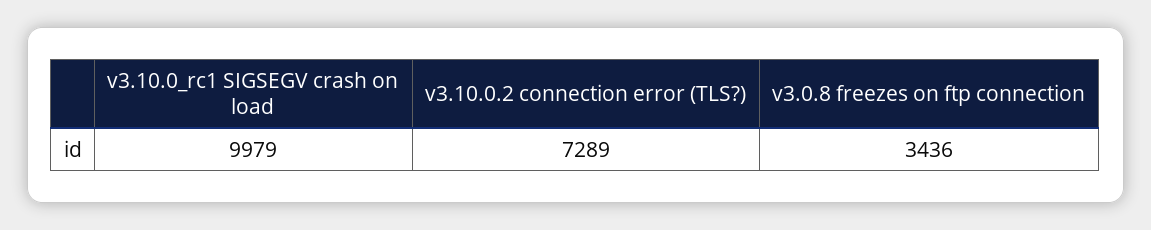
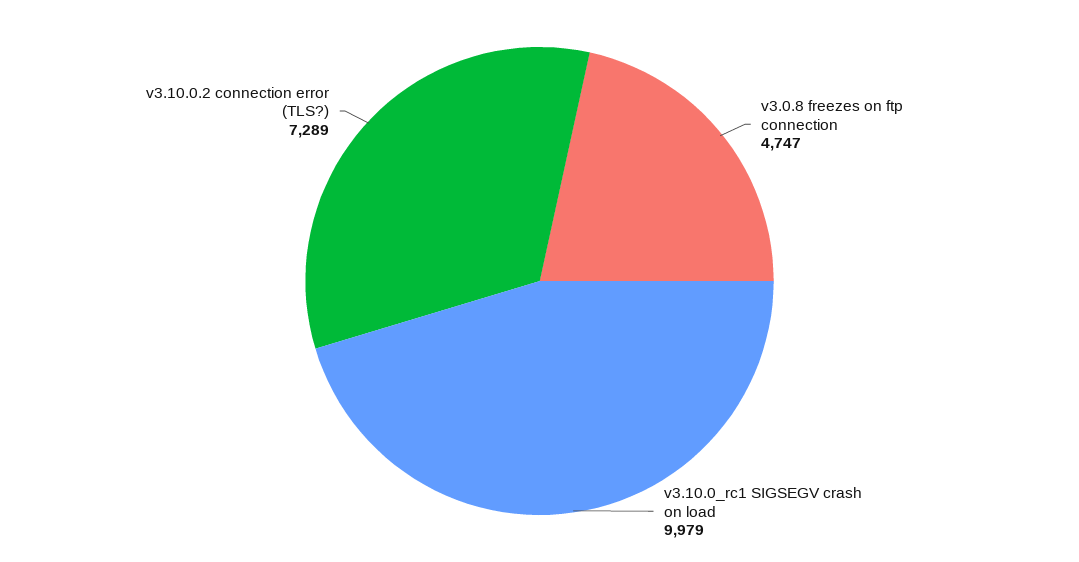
v3.0.8 freezes on ftp connection: 3436 -> 4747

